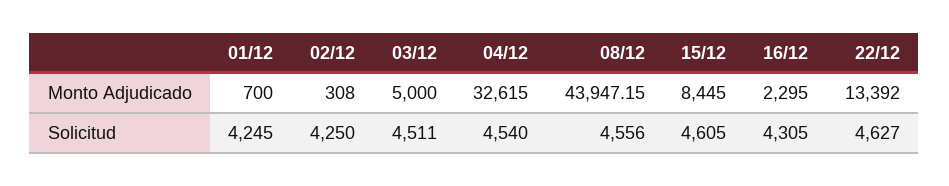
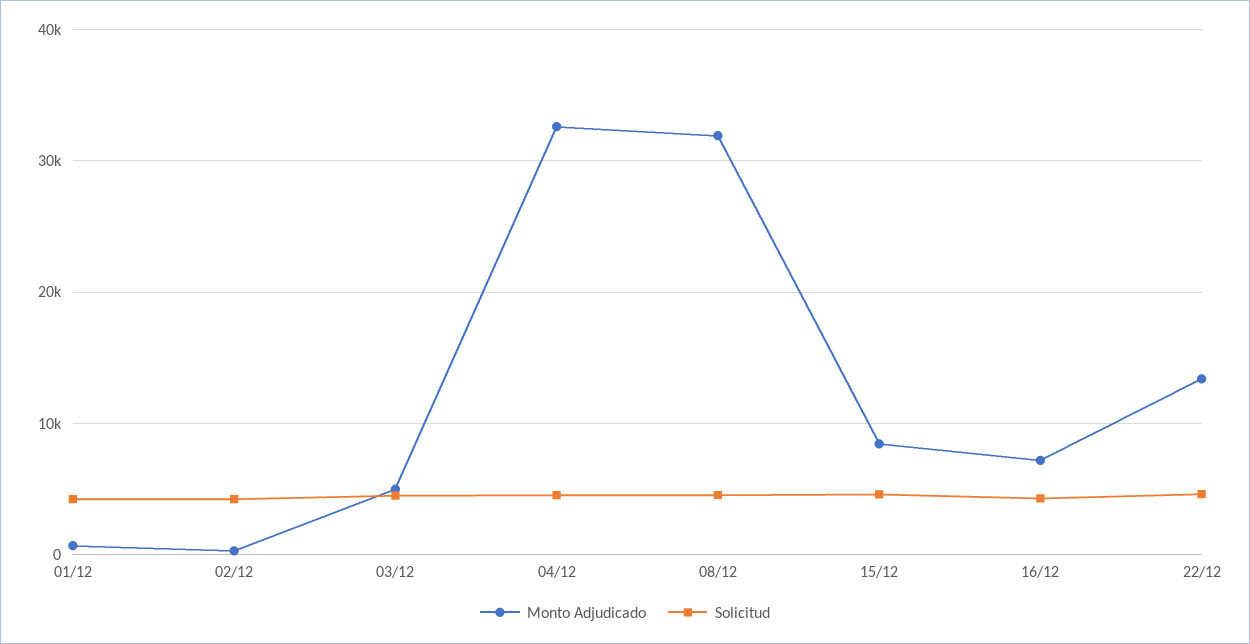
Monto Adjudicado, 08/12: 43947.15 -> 32000
Monto Adjudicado, 16/12: 2295 -> 7000

